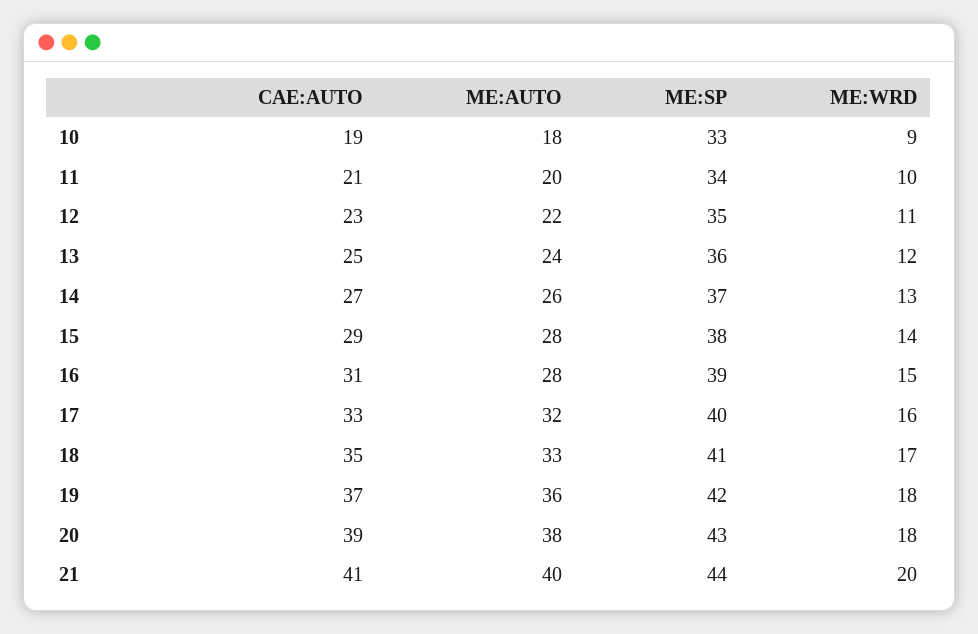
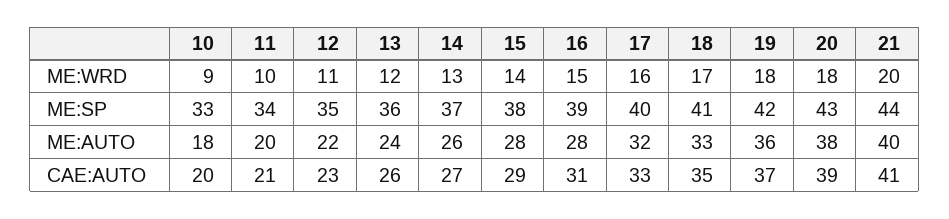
CAE:AUTO, 10: 19 -> 20
CAE:AUTO, 13: 25 -> 26

